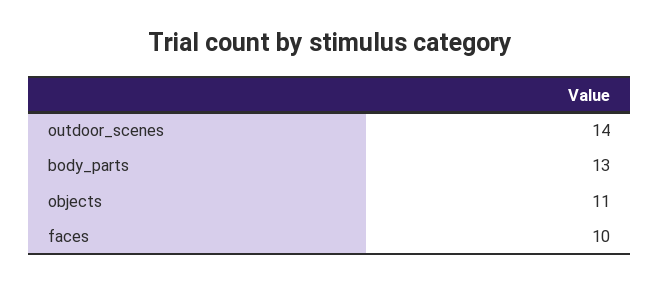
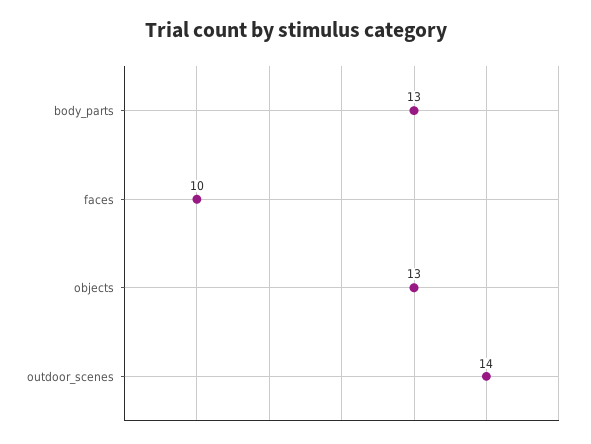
objects: 11 -> 13

